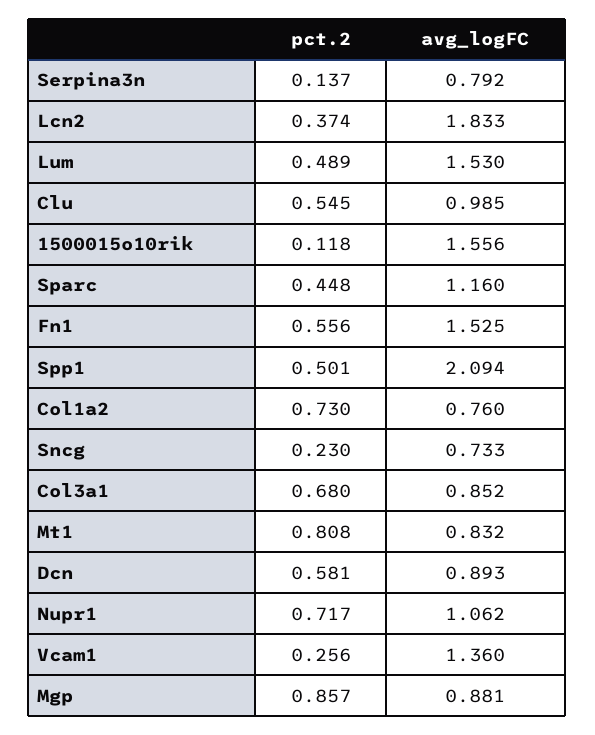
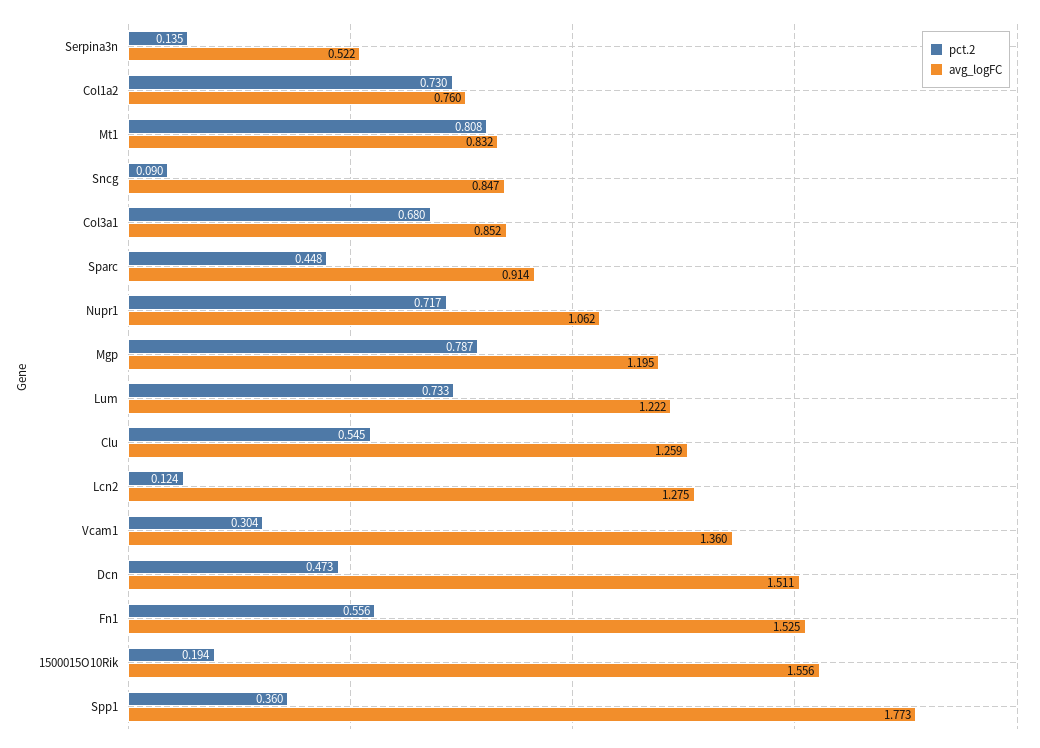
pct.2, Serpina3n: 0.137 -> 0.135
avg_logFC, Serpina3n: 0.792 -> 0.522
pct.2, Lcn2: 0.374 -> 0.124
avg_logFC, Lcn2: 1.833 -> 1.275
pct.2, Lum: 0.489 -> 0.733
avg_logFC, Lum: 1.53 -> 1.222
avg_logFC, Clu: 0.985 -> 1.259
pct.2, 1500015o10rik: 0.118 -> 0.194
avg_logFC, Sparc: 1.16 -> 0.914
pct.2, Spp1: 0.501 -> 0.36
avg_logFC, Spp1: 2.094 -> 1.773
pct.2, Sncg: 0.23 -> 0.09
avg_logFC, Sncg: 0.733 -> 0.847
pct.2, Dcn: 0.581 -> 0.473
avg_logFC, Dcn: 0.893 -> 1.511
pct.2, Vcam1: 0.256 -> 0.304
pct.2, Mgp: 0.857 -> 0.787
avg_logFC, Mgp: 0.881 -> 1.195

